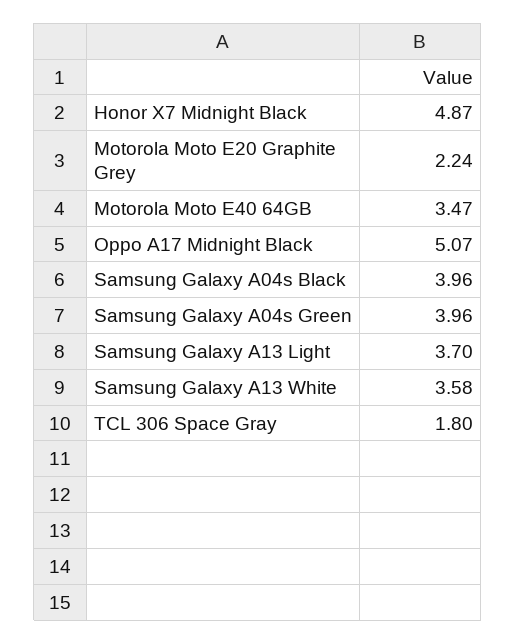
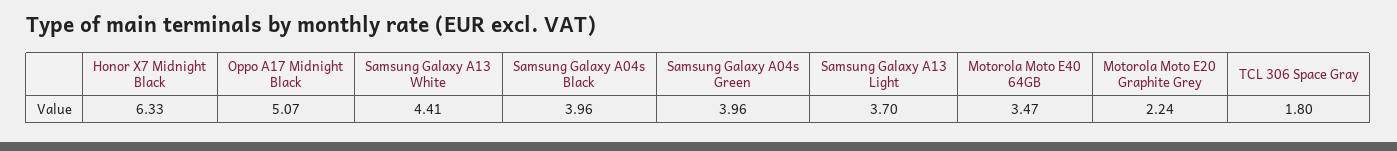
Honor X7 Midnight Black: 4.87 -> 6.33
Samsung Galaxy A13 White: 3.58 -> 4.41

